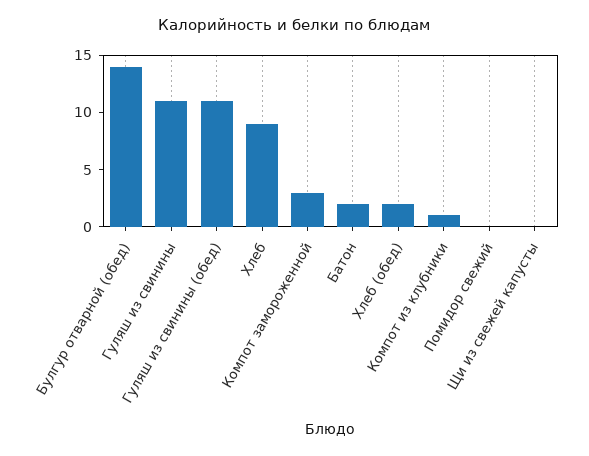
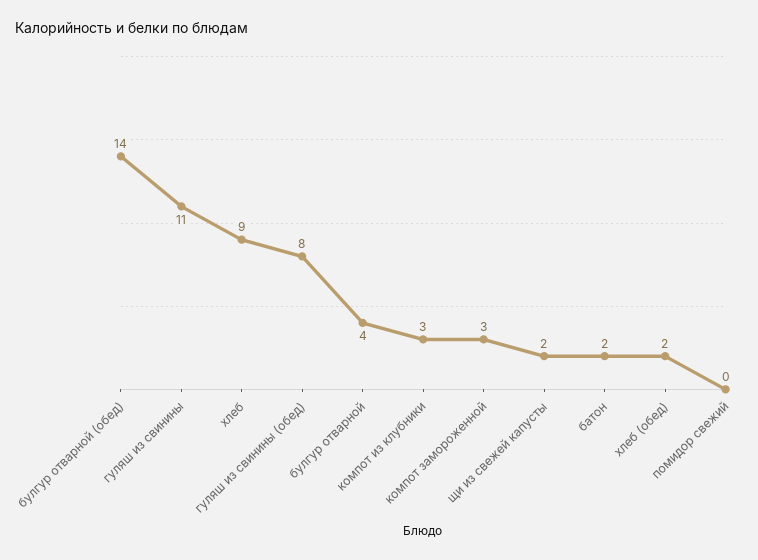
Гуляш из свинины (обед): 11 -> 8
Компот из клубники: 1 -> 3
Щи из свежей капусты: 0 -> 2
булгур отварной: none -> 4

